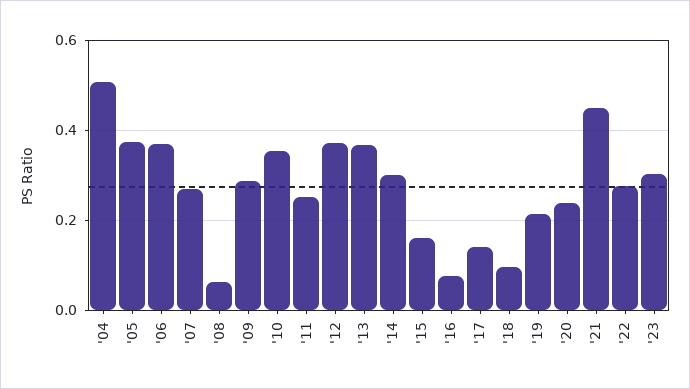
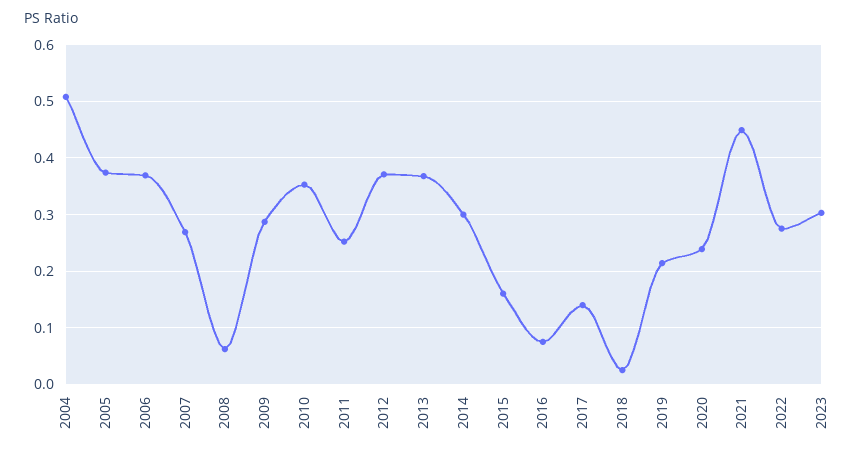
'18: 0.1 -> 0.02

